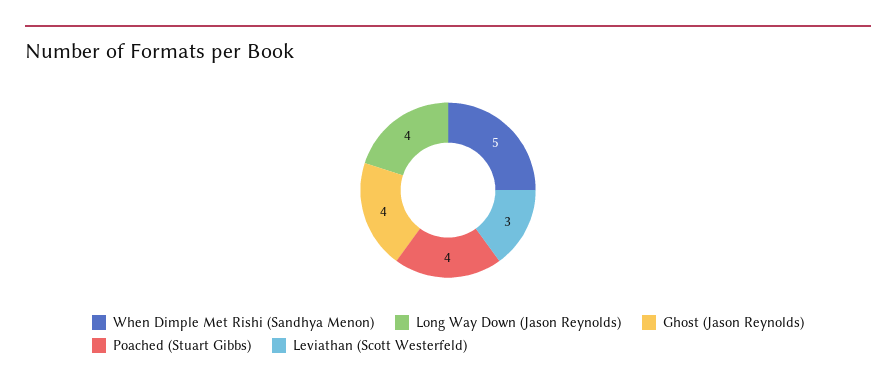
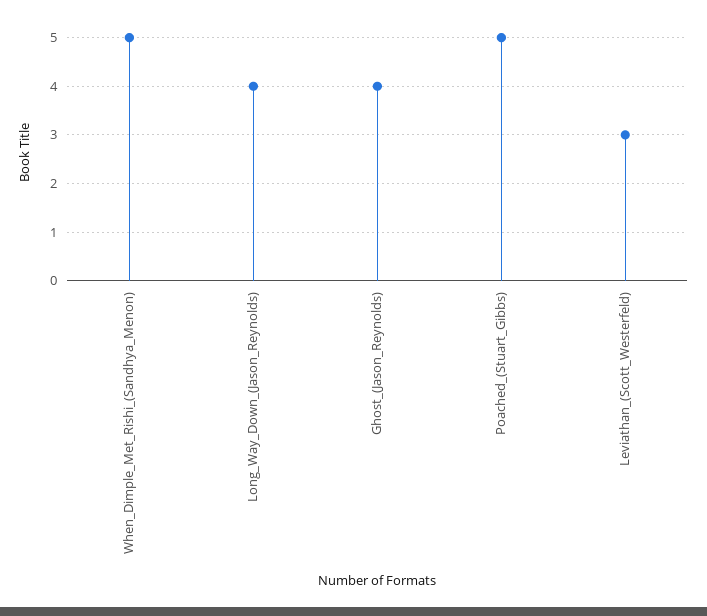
Poached (Stuart Gibbs): 4 -> 5

